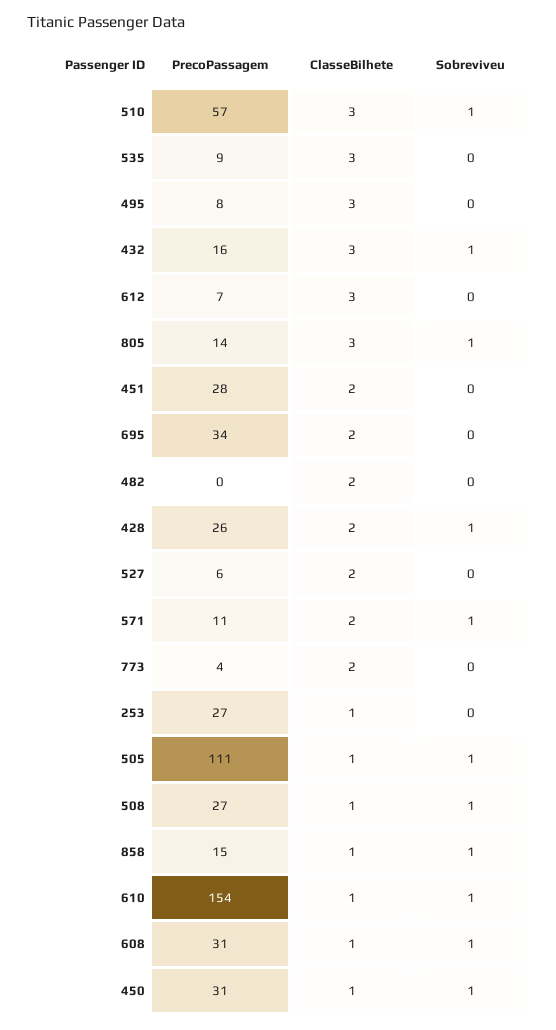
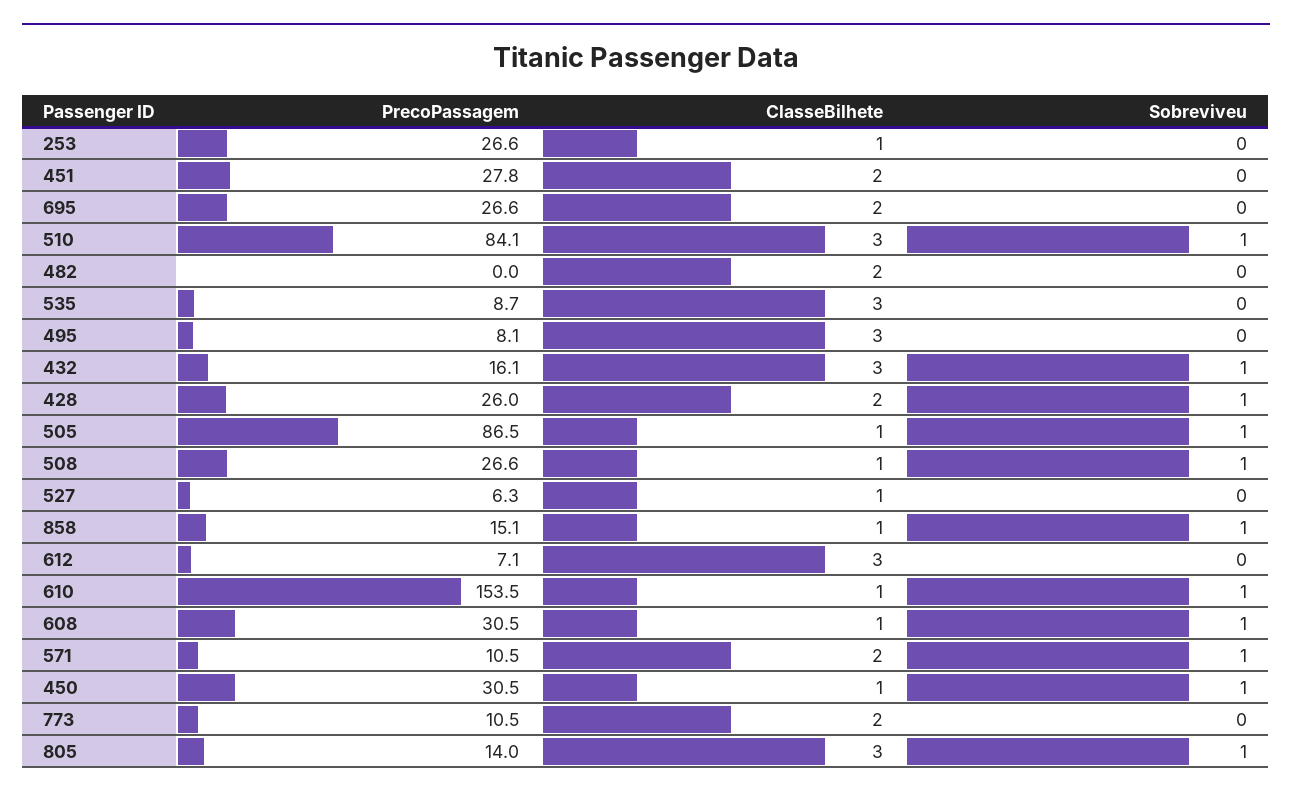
PrecoPassagem, 510: 57 -> 84.1
PrecoPassagem, 695: 34 -> 26.6
ClasseBilhete, 527: 2 -> 1
PrecoPassagem, 773: 4 -> 10.5
PrecoPassagem, 505: 111 -> 86.5

